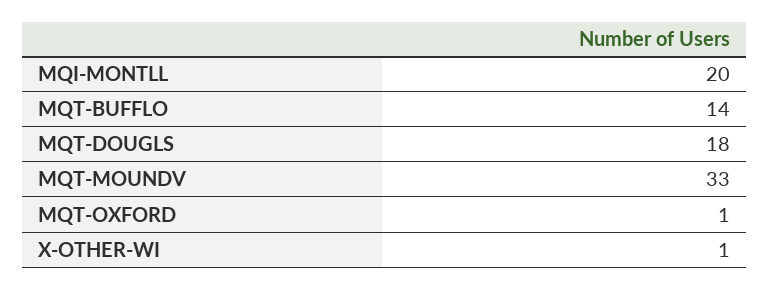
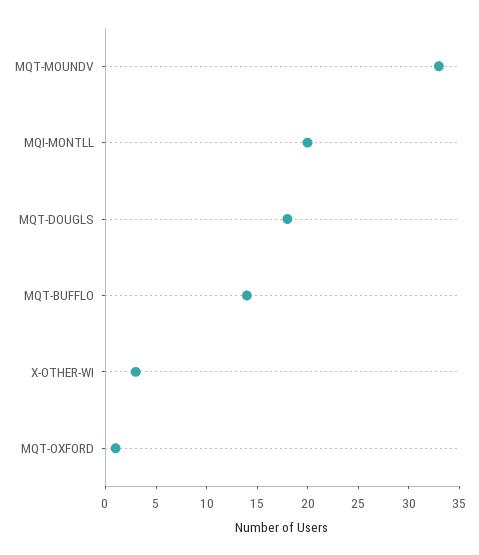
X-OTHER-WI: 1 -> 3

